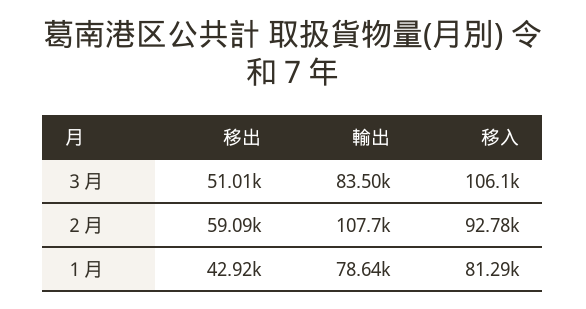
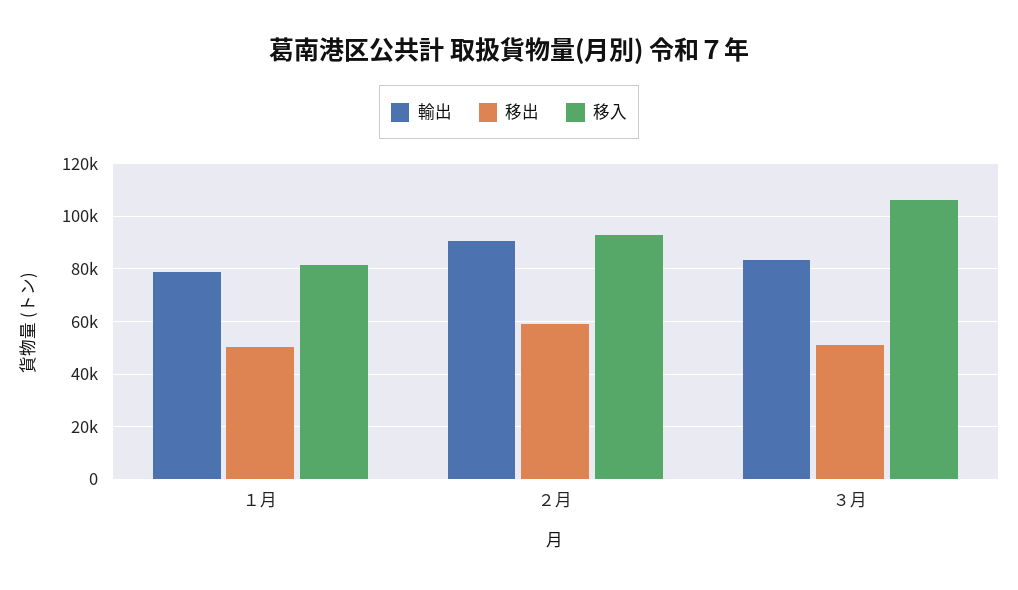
輸出, ２月: 107700 -> 90000
移出, １月: 42920 -> 50000

